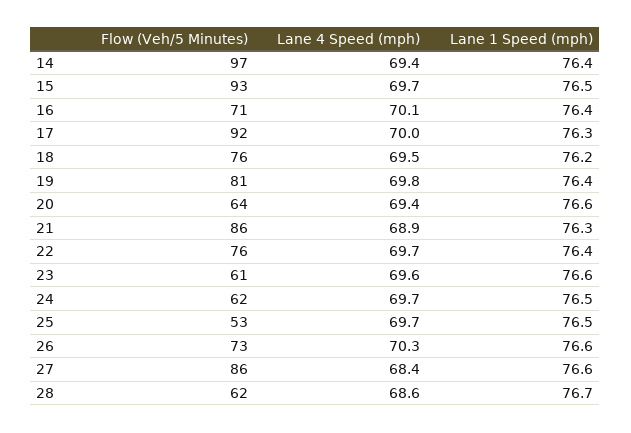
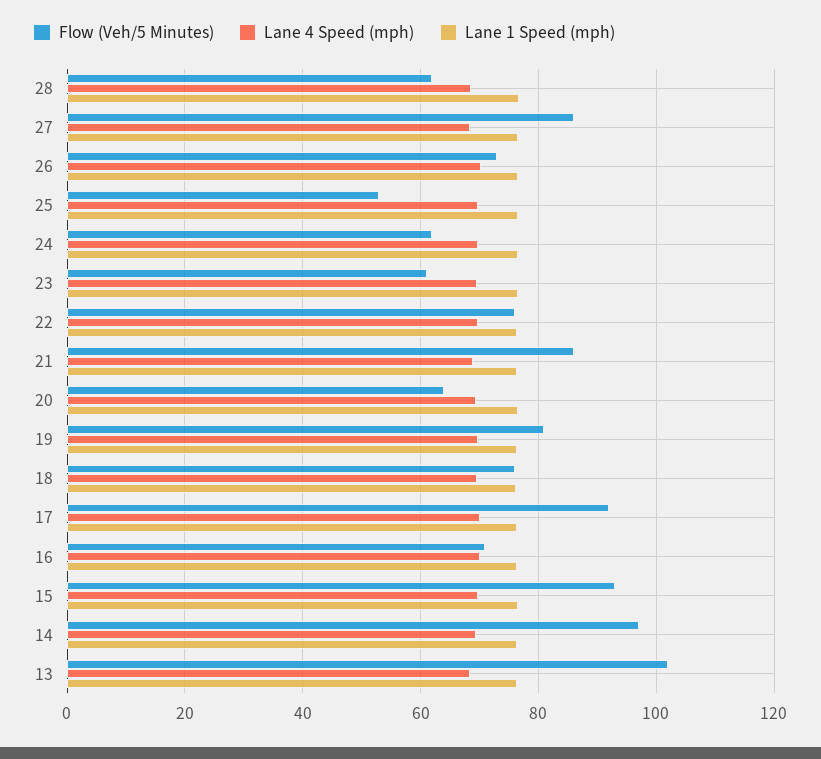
Flow (Veh/5 Minutes), 13: none -> 102
Lane 4 Speed (mph), 13: none -> 68
Lane 1 Speed (mph), 13: none -> 76

